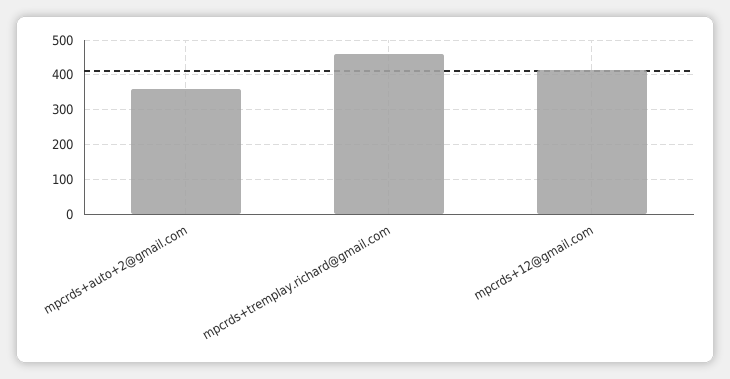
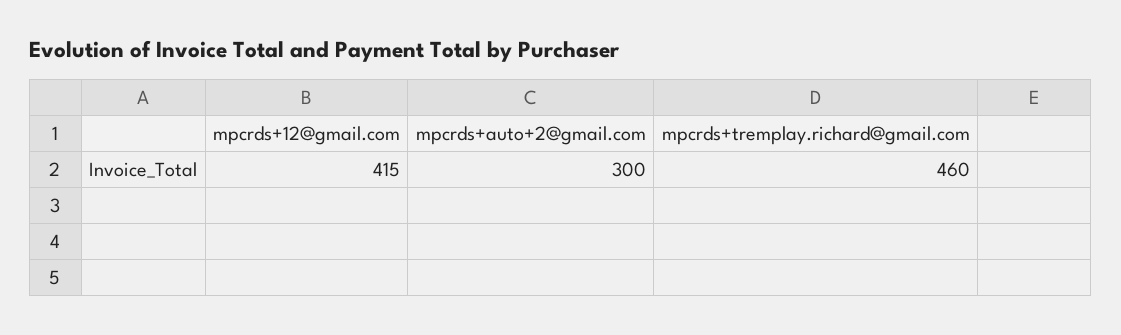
mpcrds+auto+2@gmail.com: 360 -> 300

